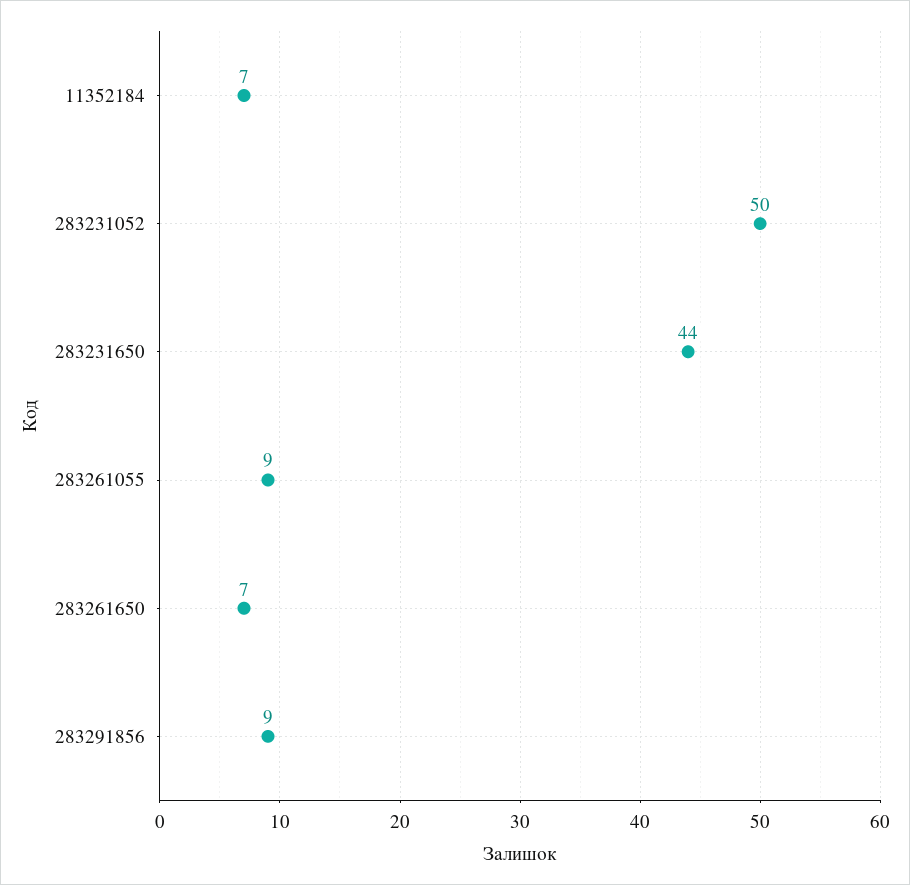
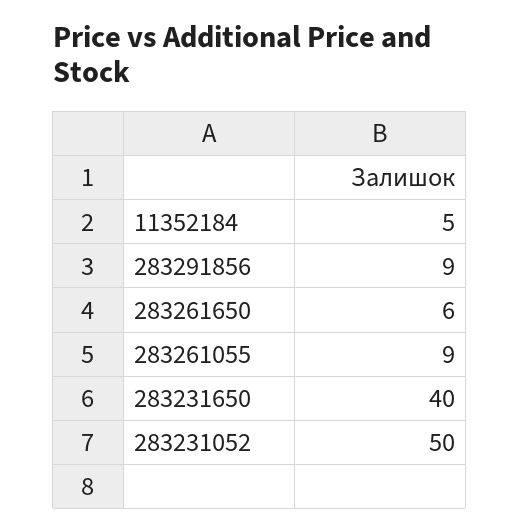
11352184: 7 -> 5
283231650: 44 -> 40
283261650: 7 -> 6

